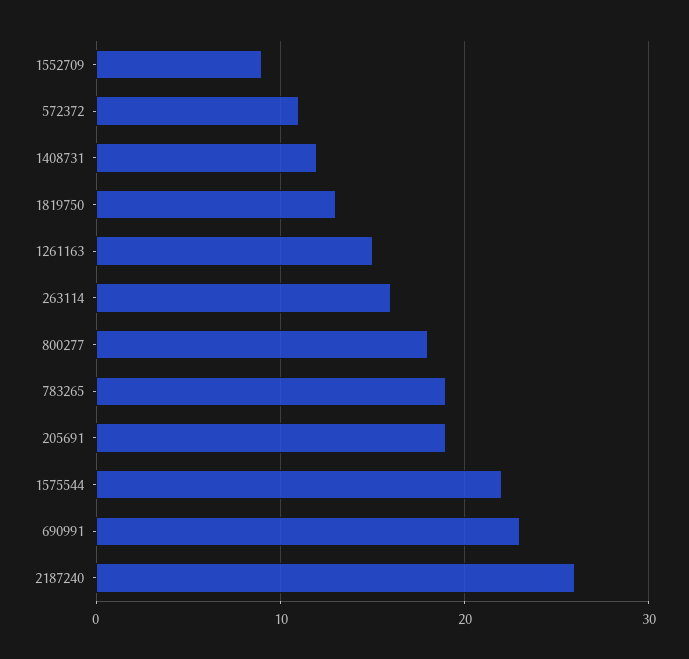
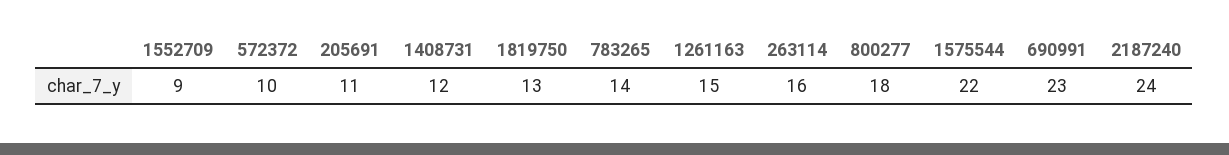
572372: 11 -> 10
783265: 19 -> 14
205691: 19 -> 11
2187240: 26 -> 24

